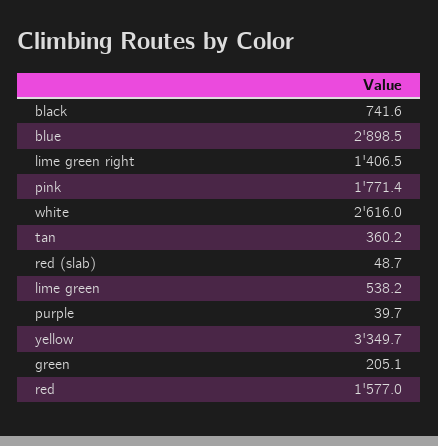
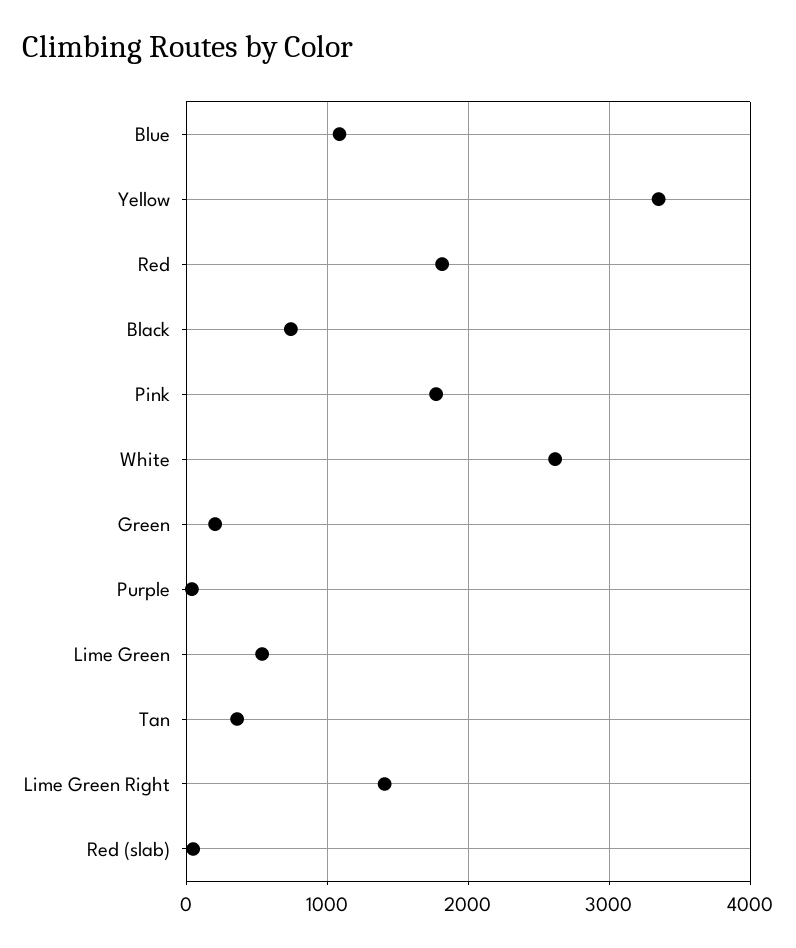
blue: 2898.5 -> 1100
red: 1577 -> 1800

